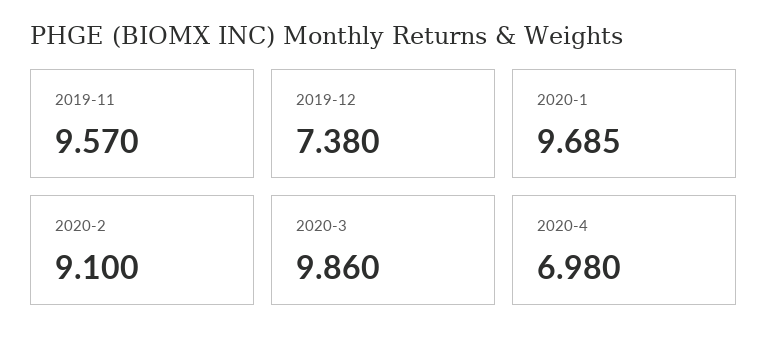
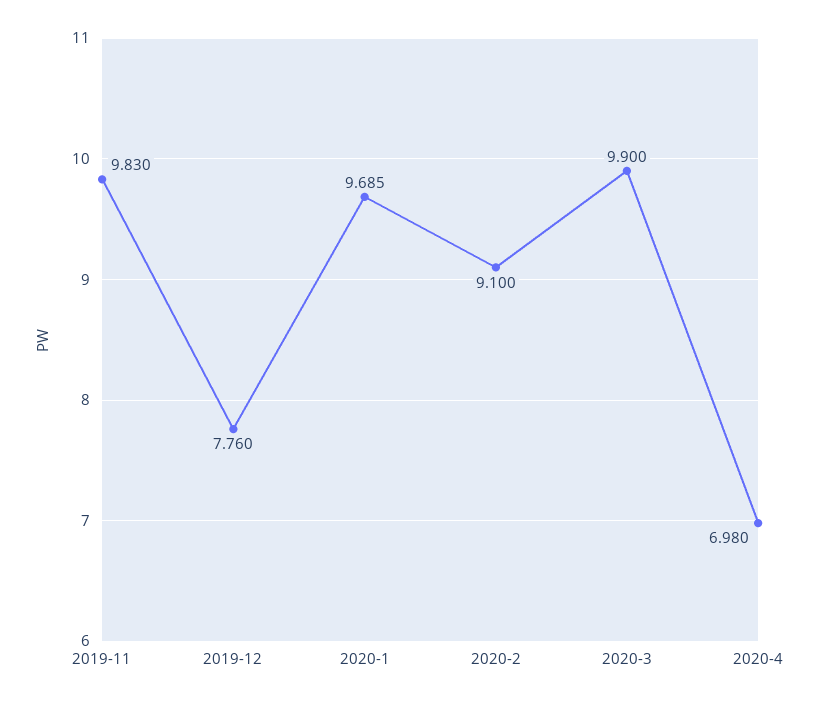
2019-11: 9.57 -> 9.83
2019-12: 7.38 -> 7.76
2020-3: 9.86 -> 9.9

